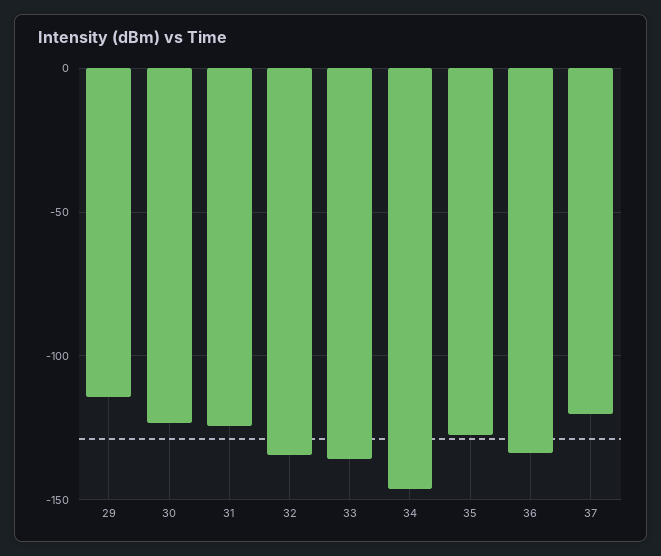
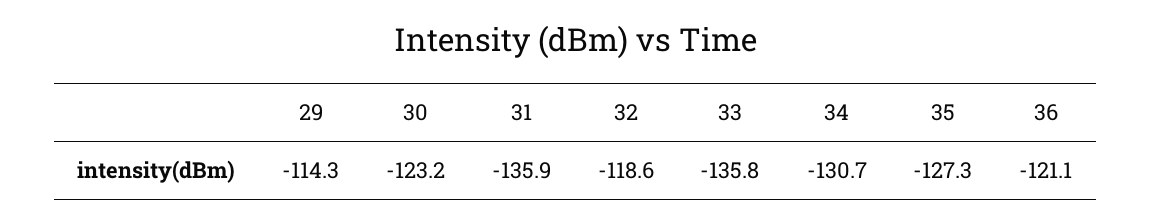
31: -125 -> -135.9
32: -135 -> -118.6
34: -145 -> -130.7
36: -135 -> -121.1
37: -120 -> none

